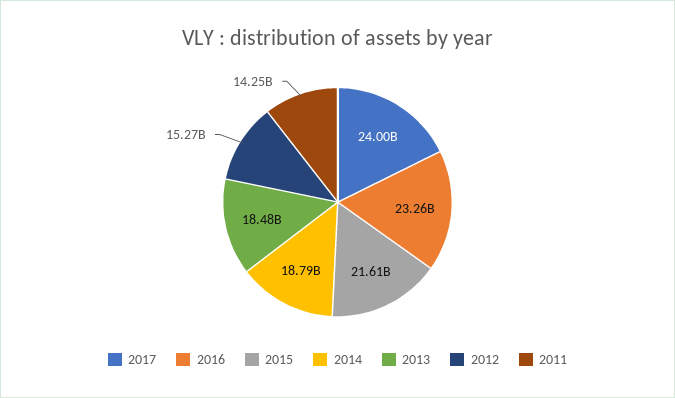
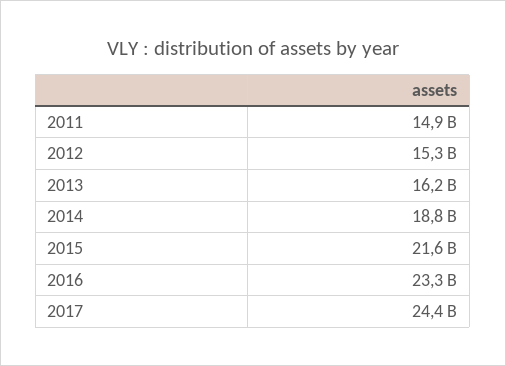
2017: 24000000000 -> 24400000000
2013: 18480000000 -> 16200000000
2011: 14250000000 -> 14900000000

